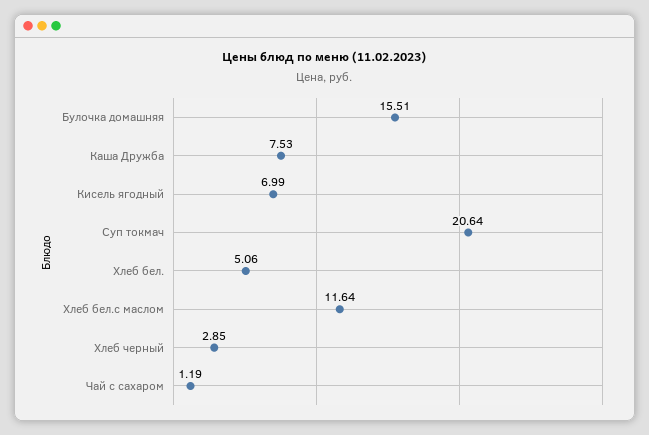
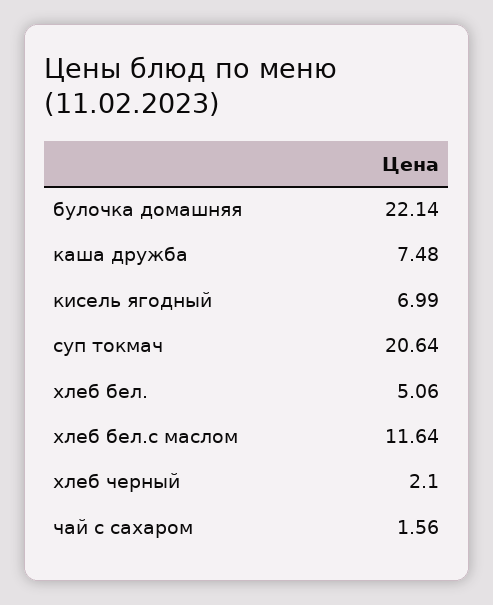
Булочка домашняя: 15.51 -> 22.14
Каша Дружба: 7.53 -> 7.48
Хлеб черный: 2.85 -> 2.1
Чай с сахаром: 1.19 -> 1.56

